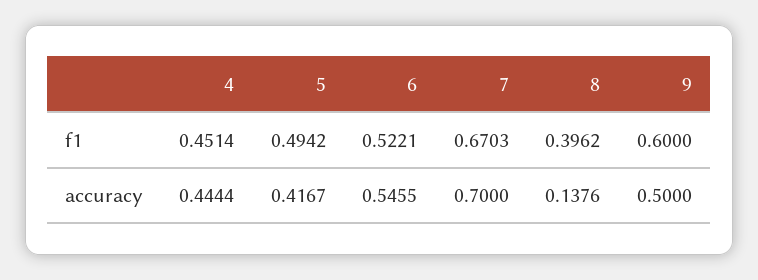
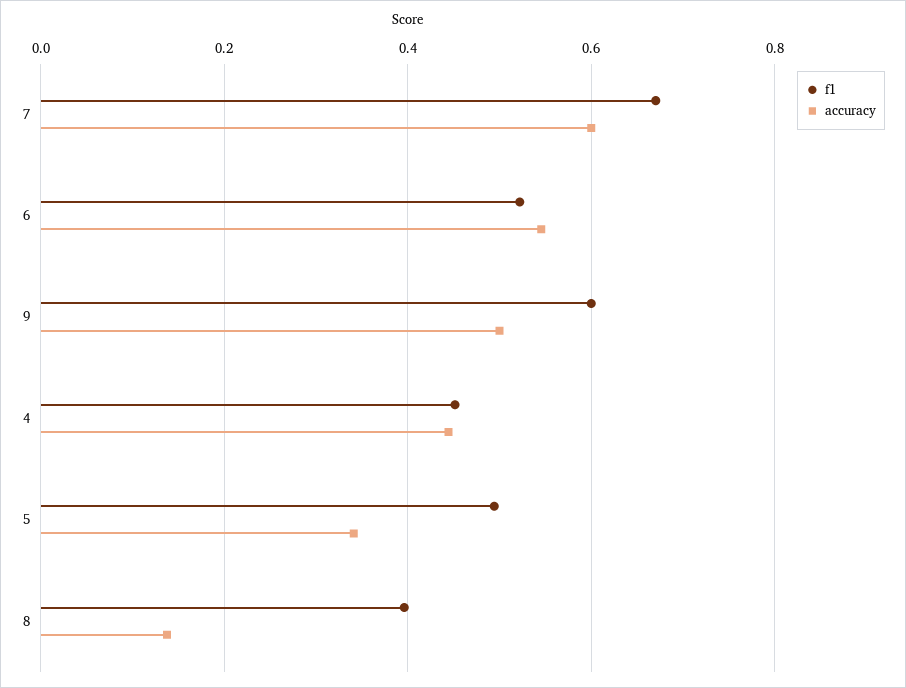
accuracy, 5: 0.4167 -> 0.34
accuracy, 7: 0.7 -> 0.6

